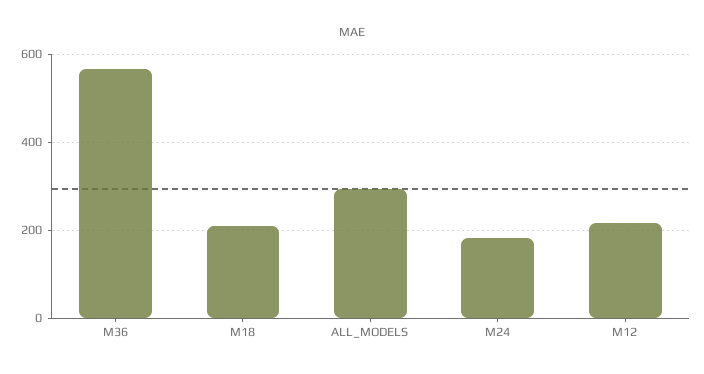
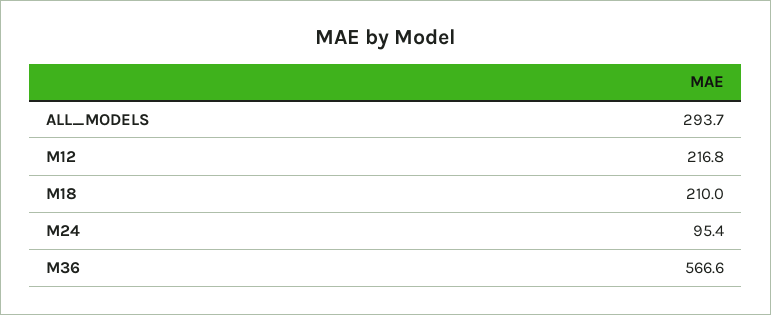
M24: 180 -> 95.4

